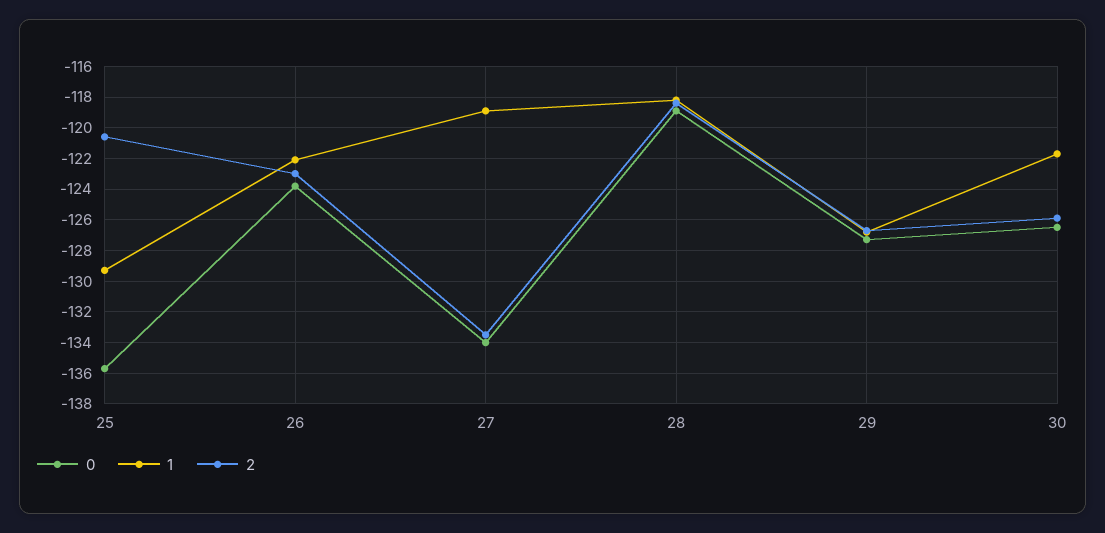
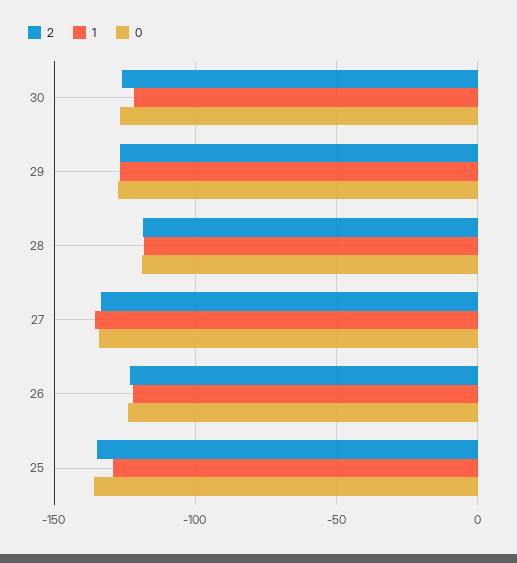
2, 25: -120.5 -> -135
1, 27: -119 -> -135

